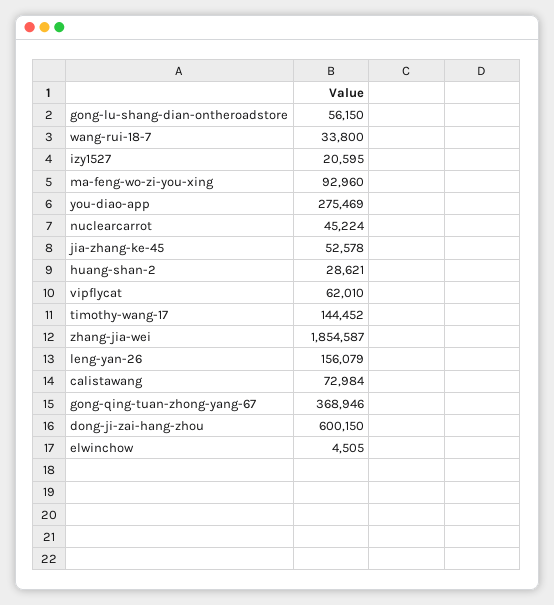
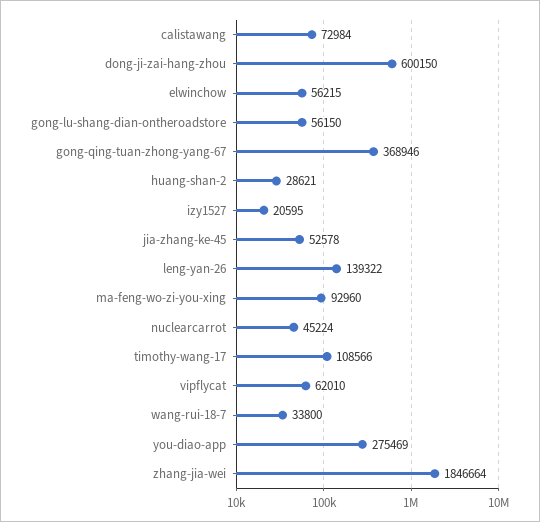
timothy-wang-17: 144452 -> 108566
zhang-jia-wei: 1854587 -> 1846664
leng-yan-26: 156079 -> 139322
elwinchow: 4505 -> 56215

